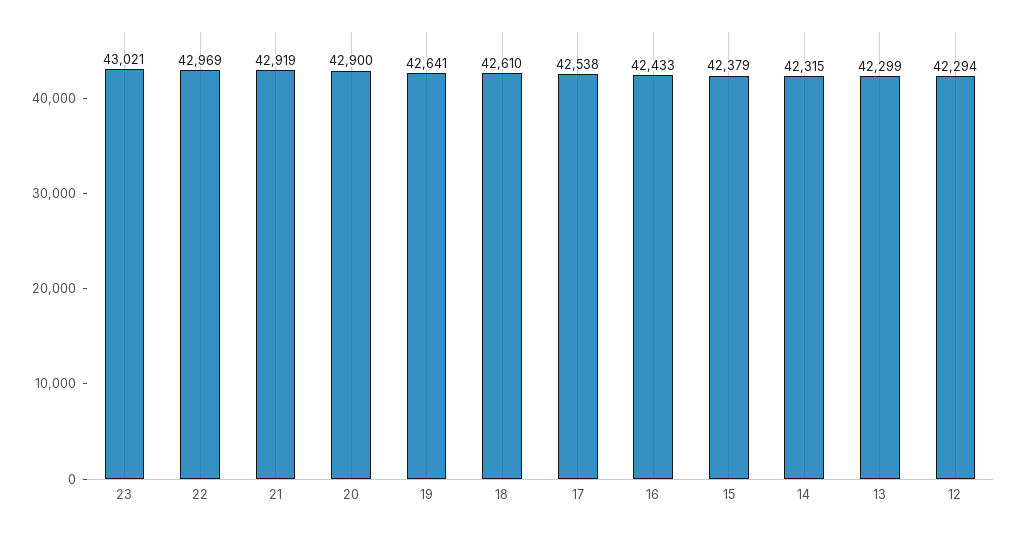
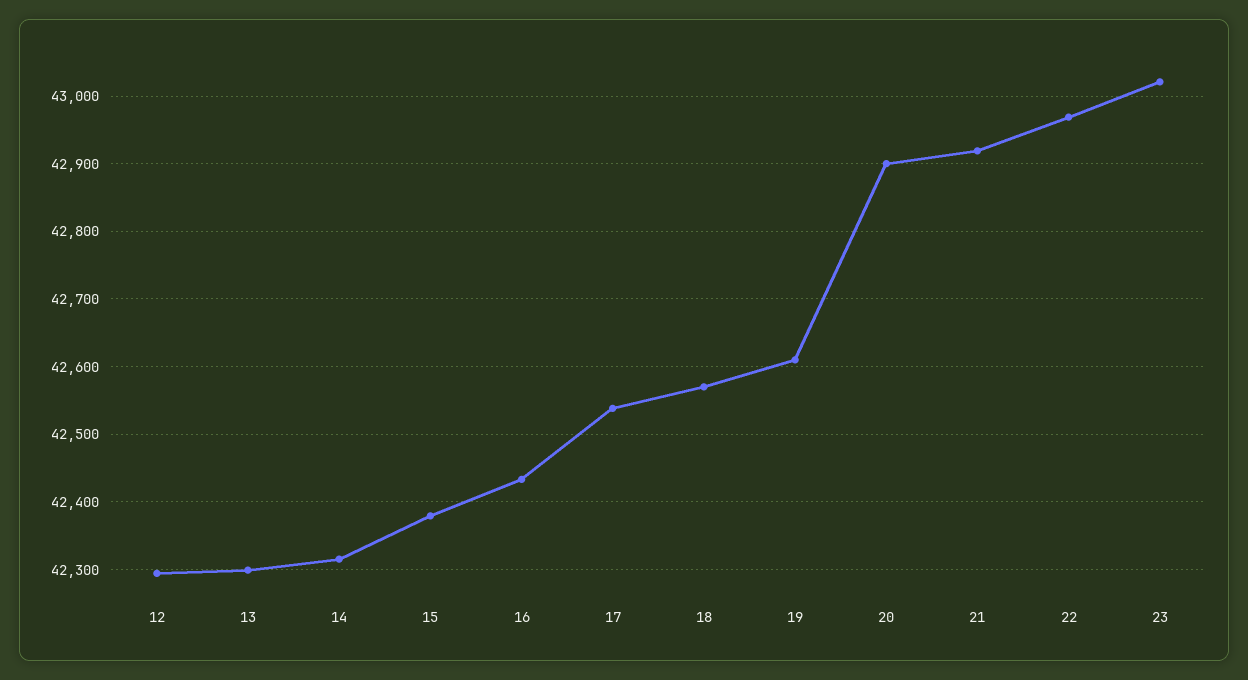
19: 42641 -> 42610
18: 42610 -> 42570

